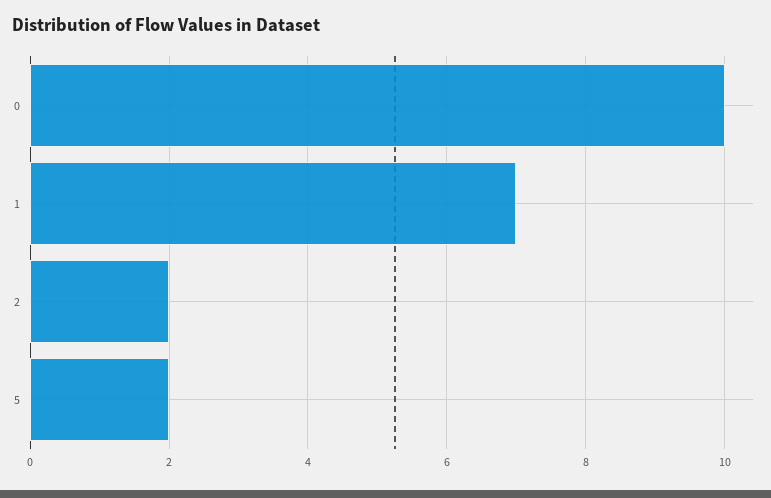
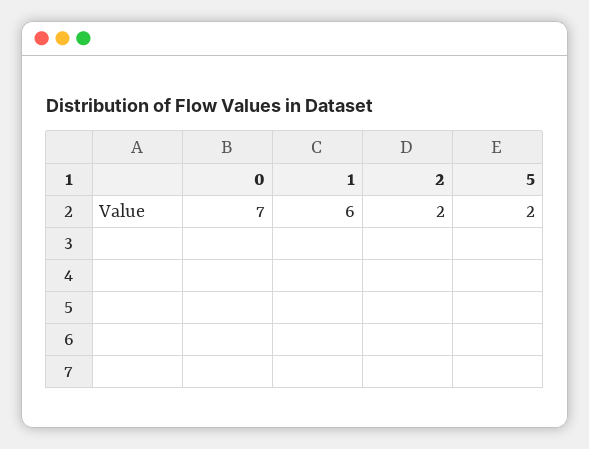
0: 10 -> 7
1: 7 -> 6

